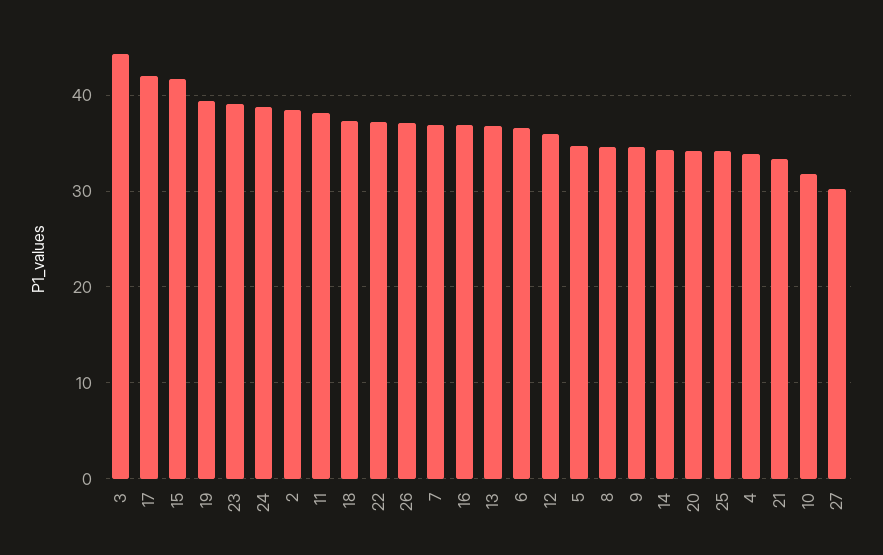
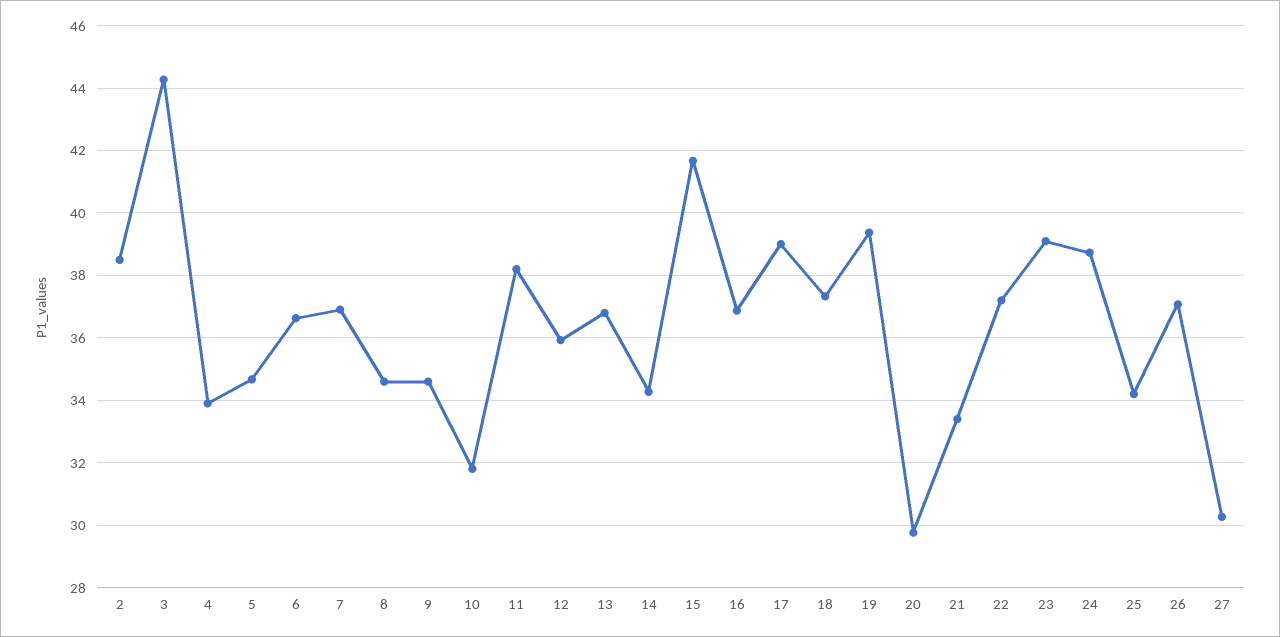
17: 42 -> 39
20: 34 -> 29.8

